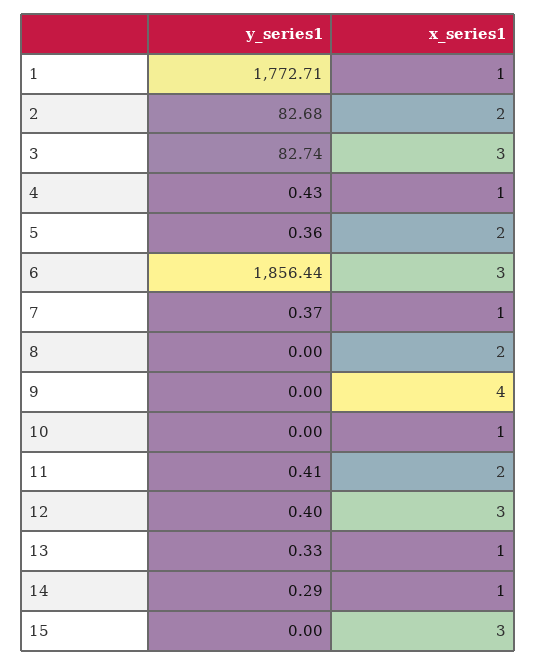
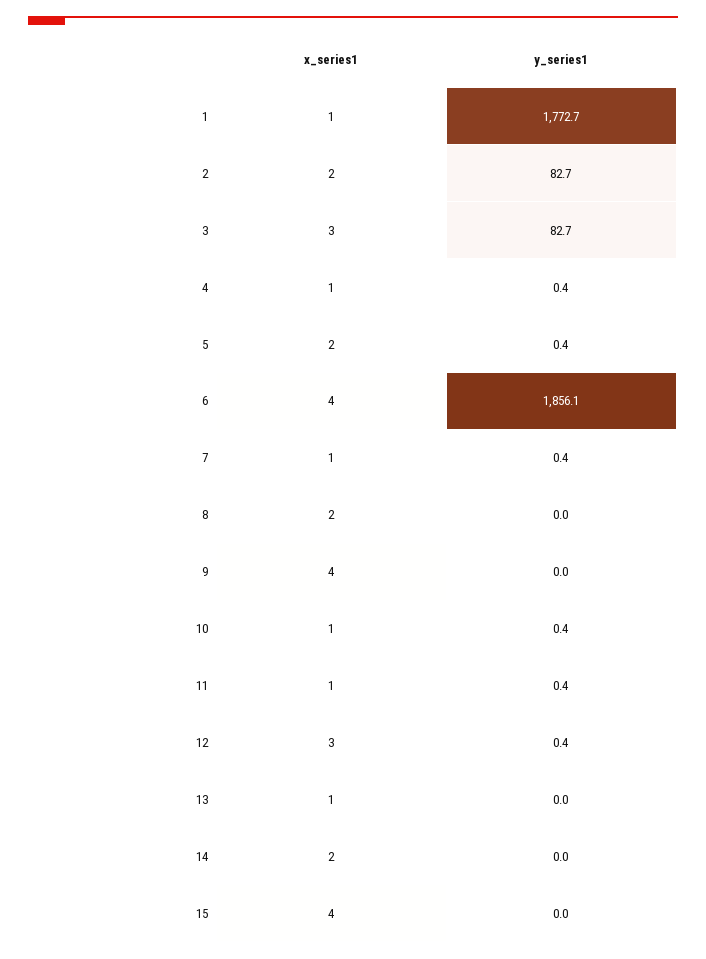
y_series1, 6: 1856.44 -> 1856.1
x_series1, 6: 3 -> 4
y_series1, 10: 0 -> 0.4
x_series1, 11: 2 -> 1
y_series1, 13: 0.33 -> 0
y_series1, 14: 0.29 -> 0
x_series1, 14: 1 -> 2
x_series1, 15: 3 -> 4

